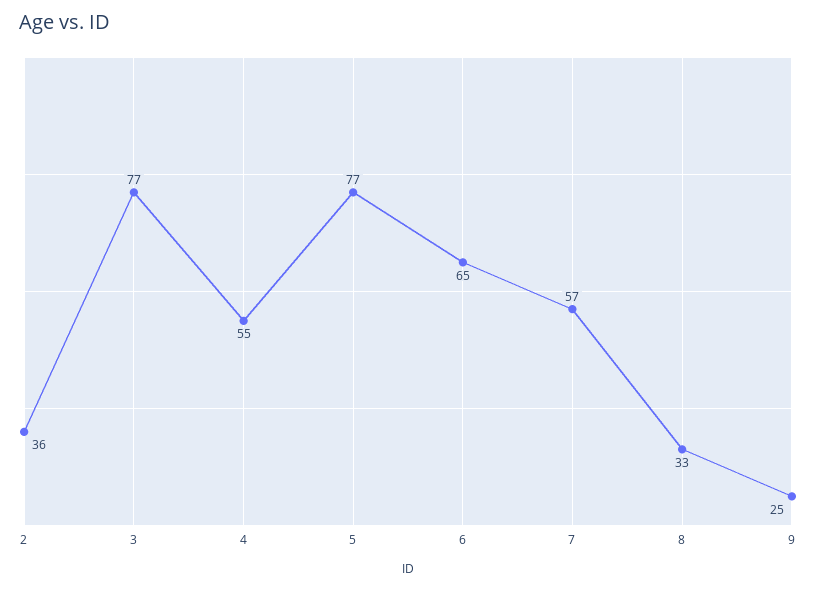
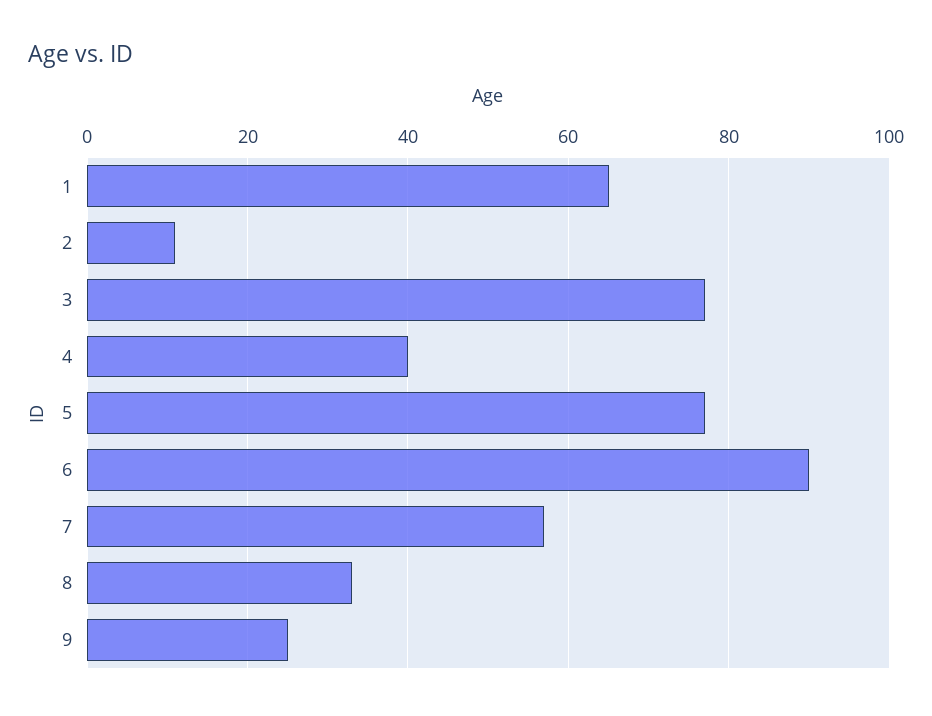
2: 36 -> 10
4: 55 -> 40
6: 65 -> 90
1: none -> 65

